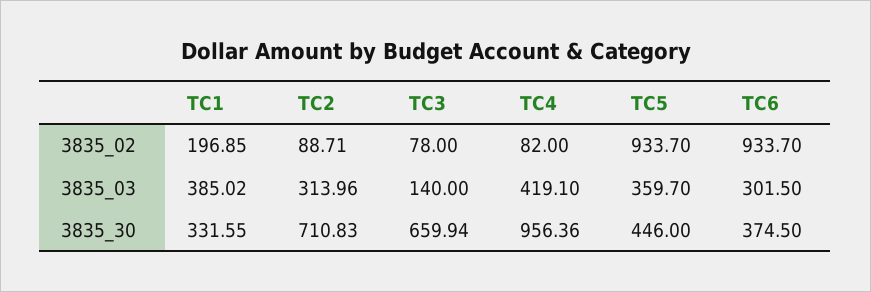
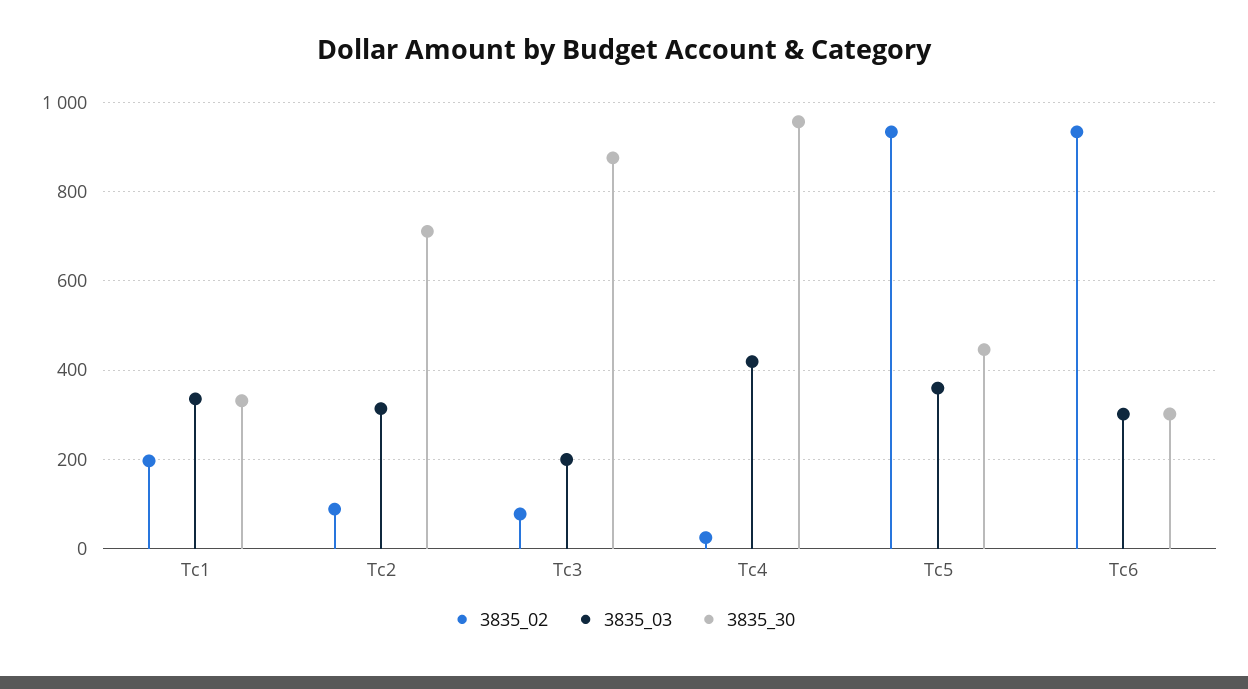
3835_02, TC4: 82 -> 20
3835_03, TC1: 385.02 -> 340
3835_03, TC3: 140 -> 200
3835_30, TC3: 659.94 -> 880
3835_30, TC6: 374.5 -> 300

